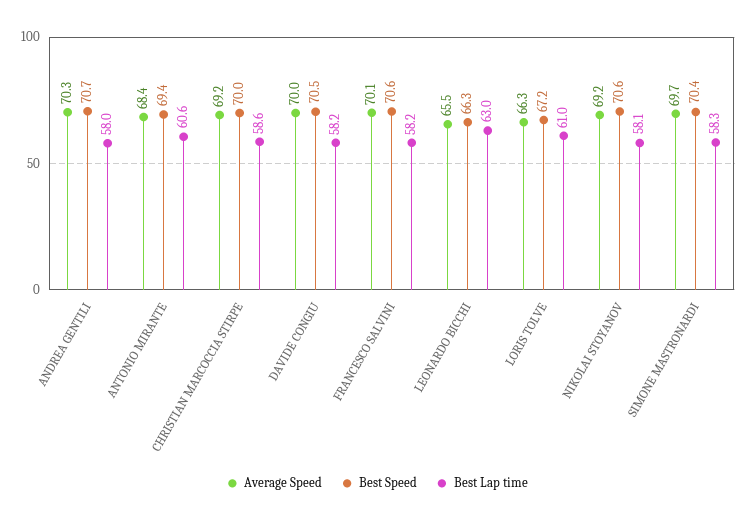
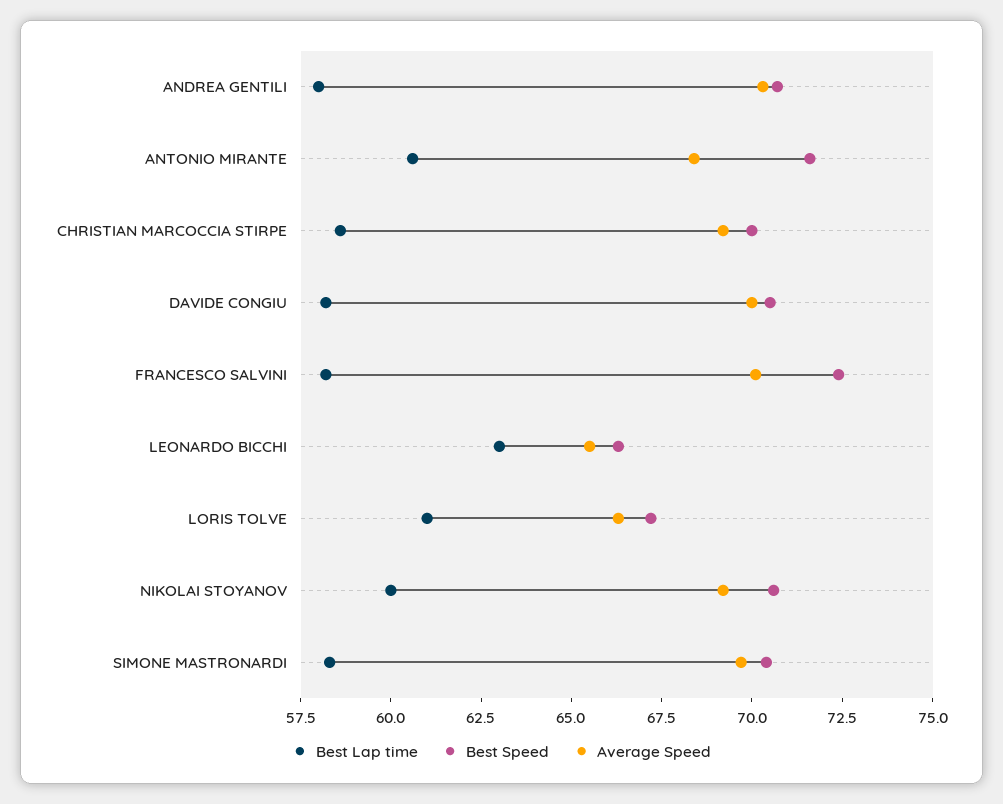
Best Speed, ANTONIO MIRANTE: 69.4 -> 71.5
Best Speed, FRANCESCO SALVINI: 70.6 -> 72.5
Best Lap time, NIKOLAI STOYANOV: 58.1 -> 60

